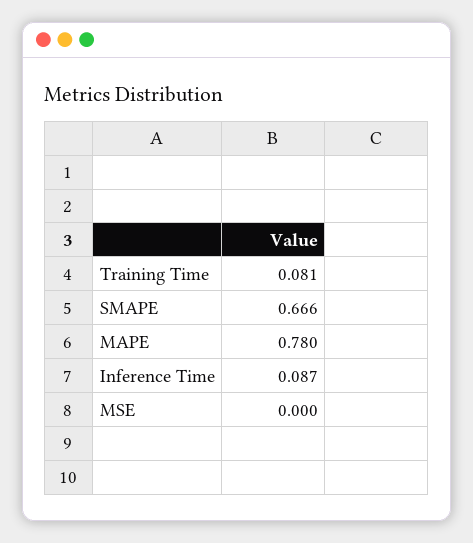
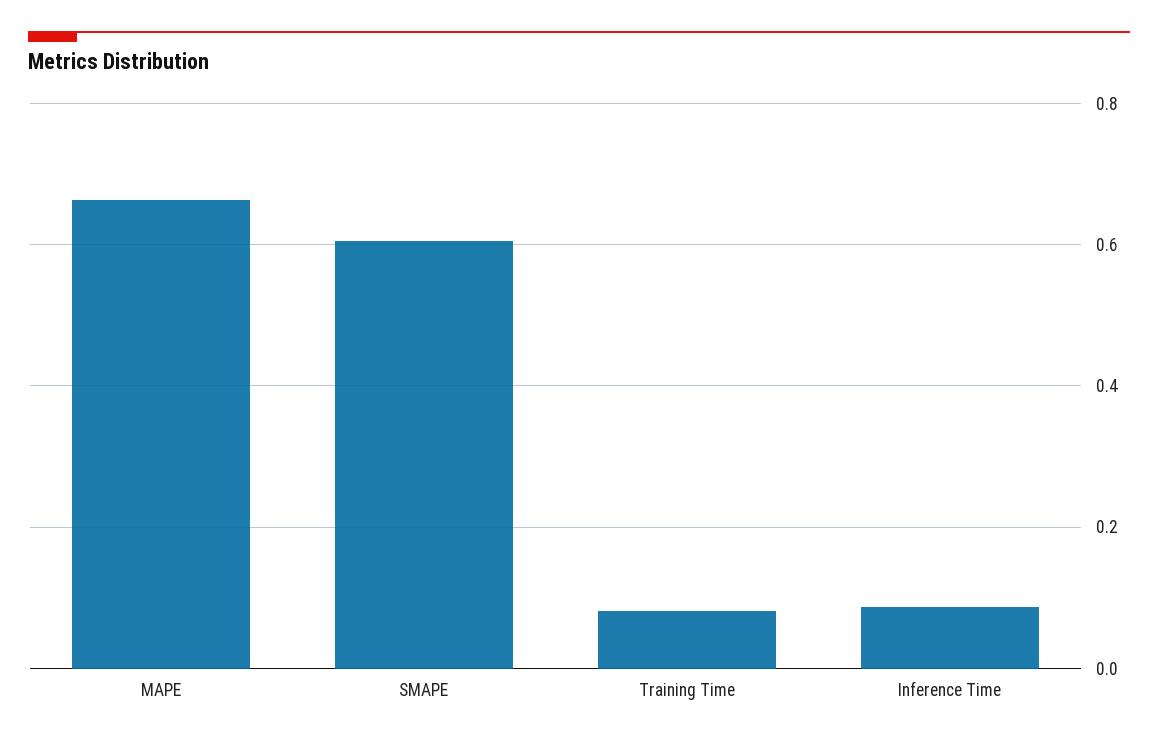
SMAPE: 0.666 -> 0.6
MAPE: 0.78 -> 0.66
MSE: 0 -> none

